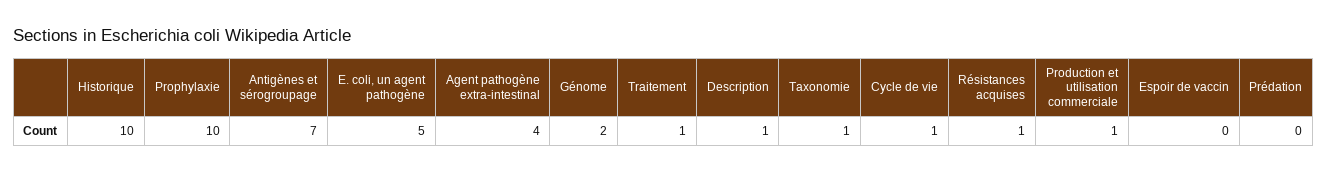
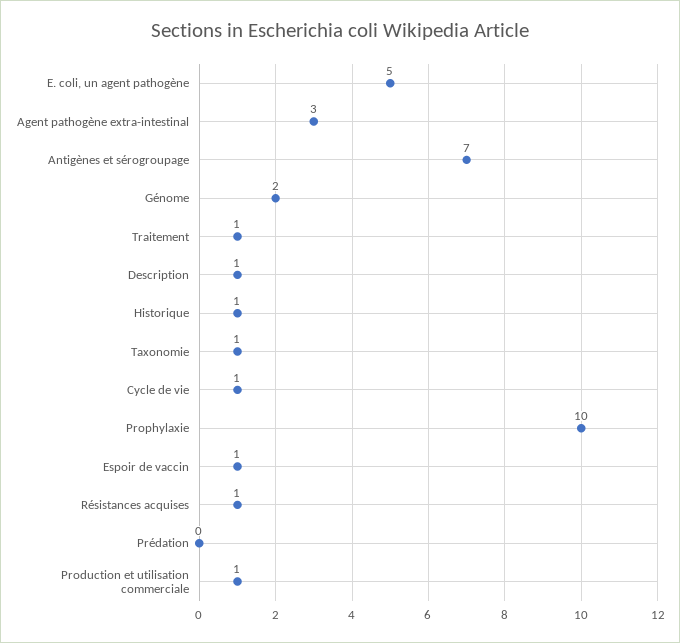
Historique: 10 -> 1
Agent pathogène extra-intestinal: 4 -> 3
Espoir de vaccin: 0 -> 1

